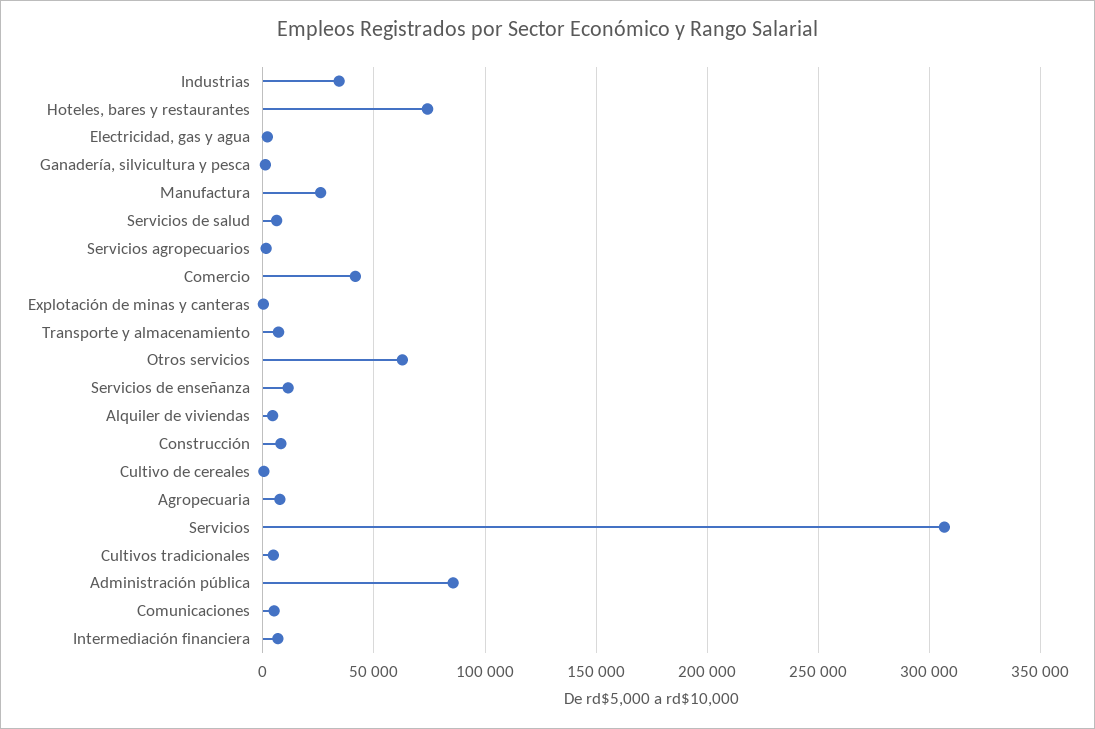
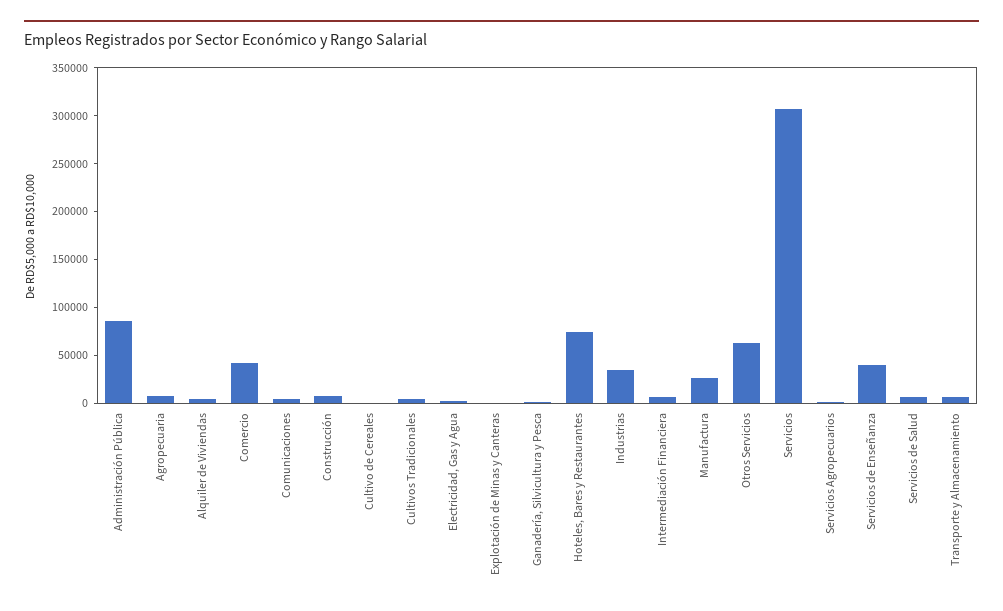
Servicios de enseñanza: 10000 -> 40000

